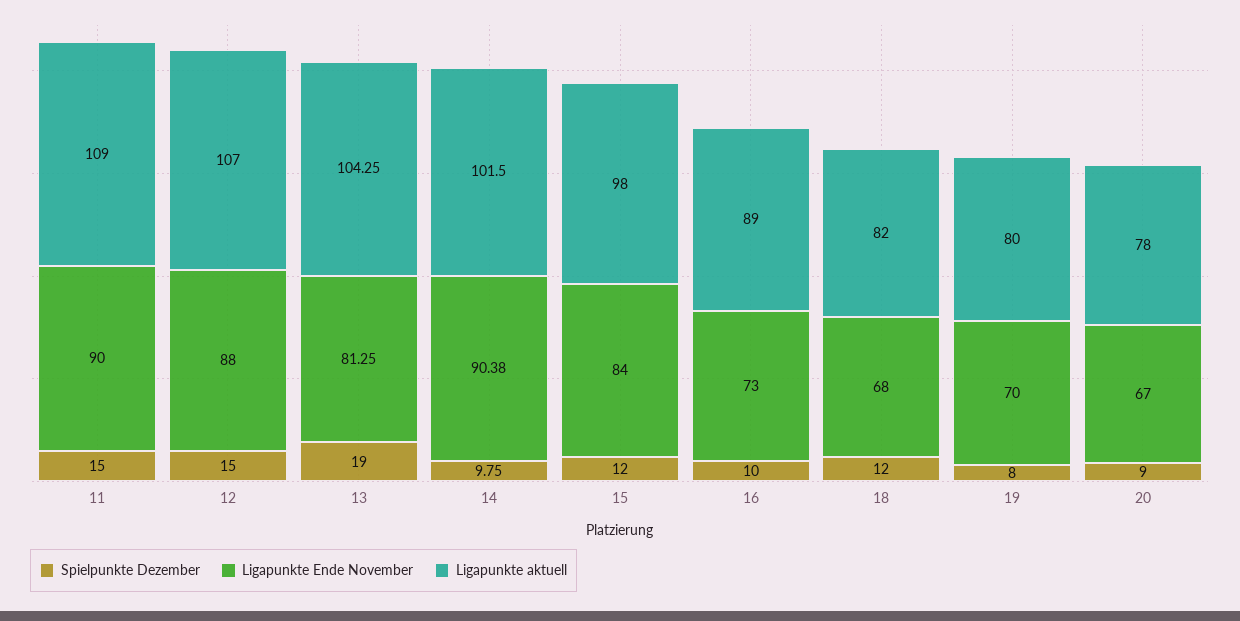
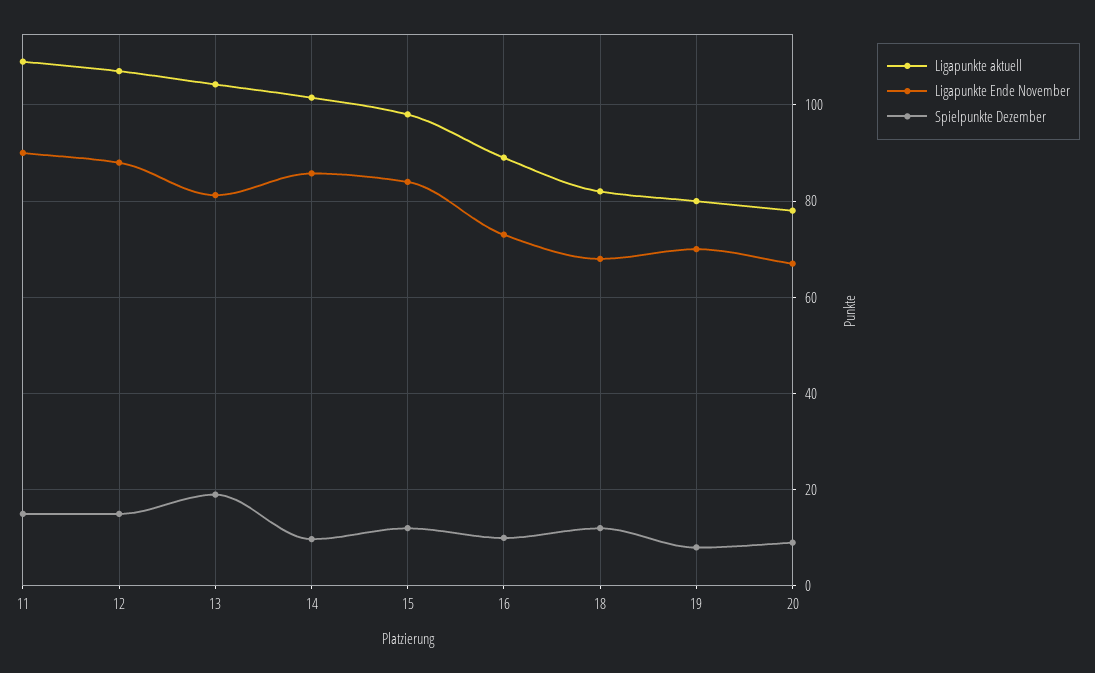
Ligapunkte Ende November, 14: 90.38 -> 86

